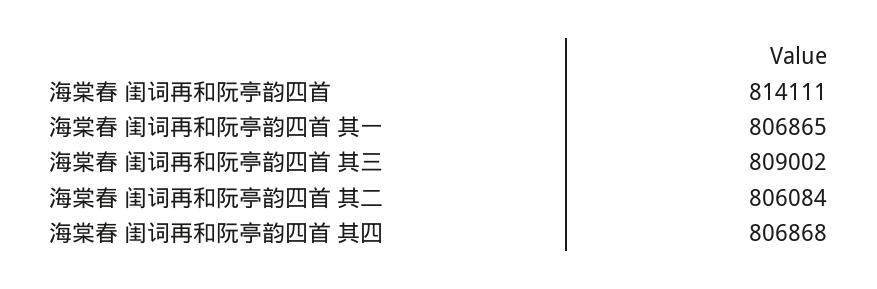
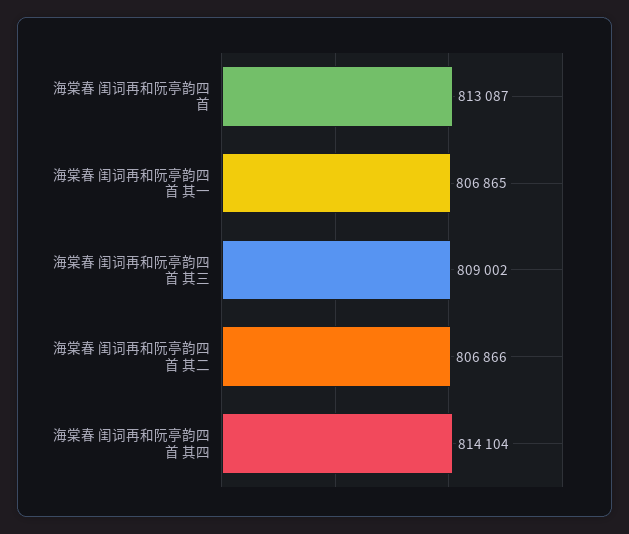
海棠春 闺词再和阮亭韵四首: 814111 -> 813087
海棠春 闺词再和阮亭韵四首 其二: 806084 -> 806866
海棠春 闺词再和阮亭韵四首 其四: 806868 -> 814104

